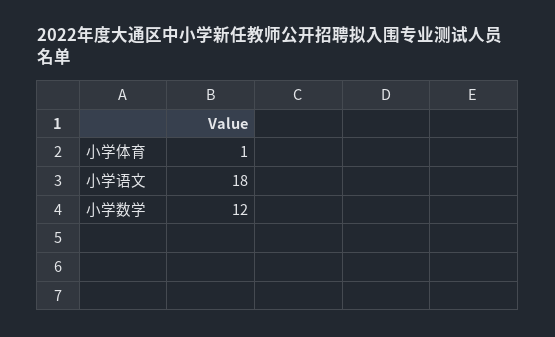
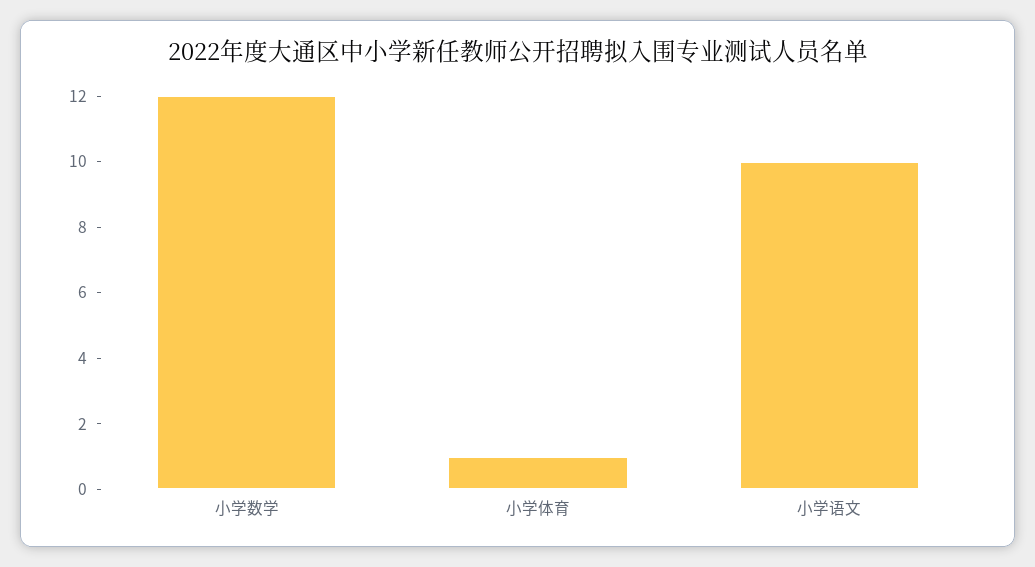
小学语文: 18 -> 10

